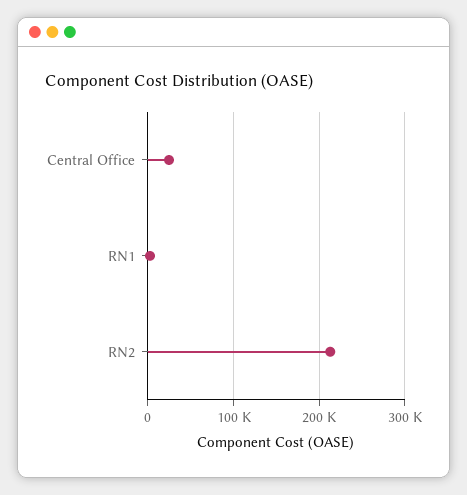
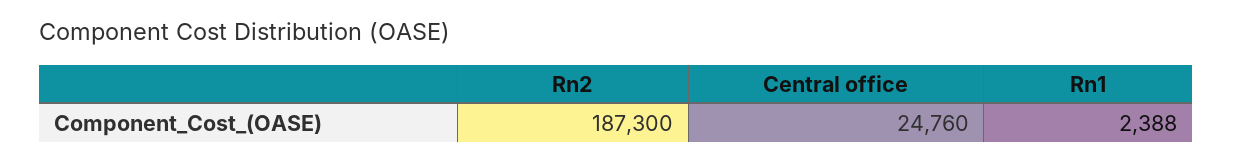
RN2: 210000 -> 187300

